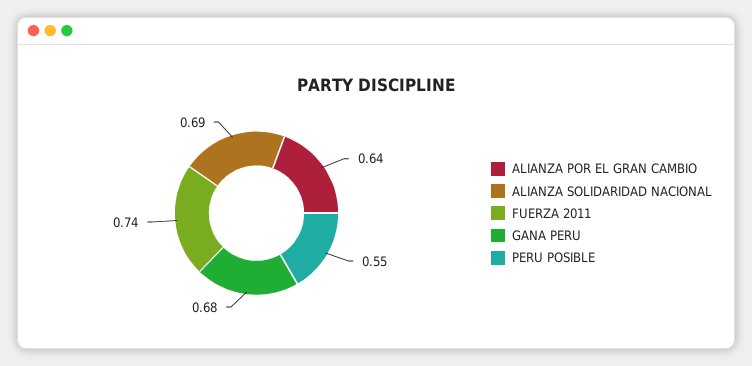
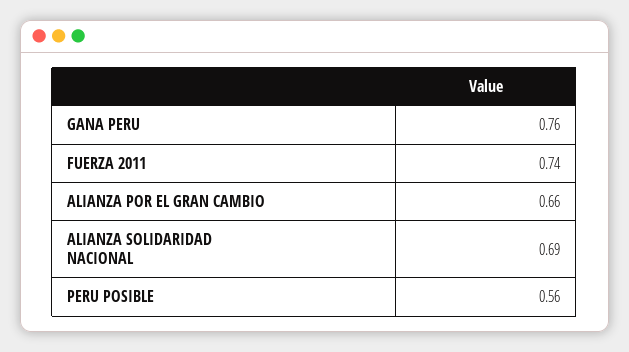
ALIANZA POR EL GRAN CAMBIO: 0.64 -> 0.66
GANA PERU: 0.68 -> 0.76
PERU POSIBLE: 0.55 -> 0.56

